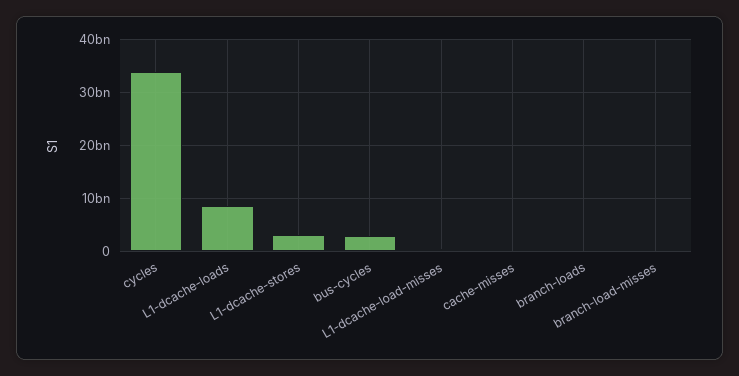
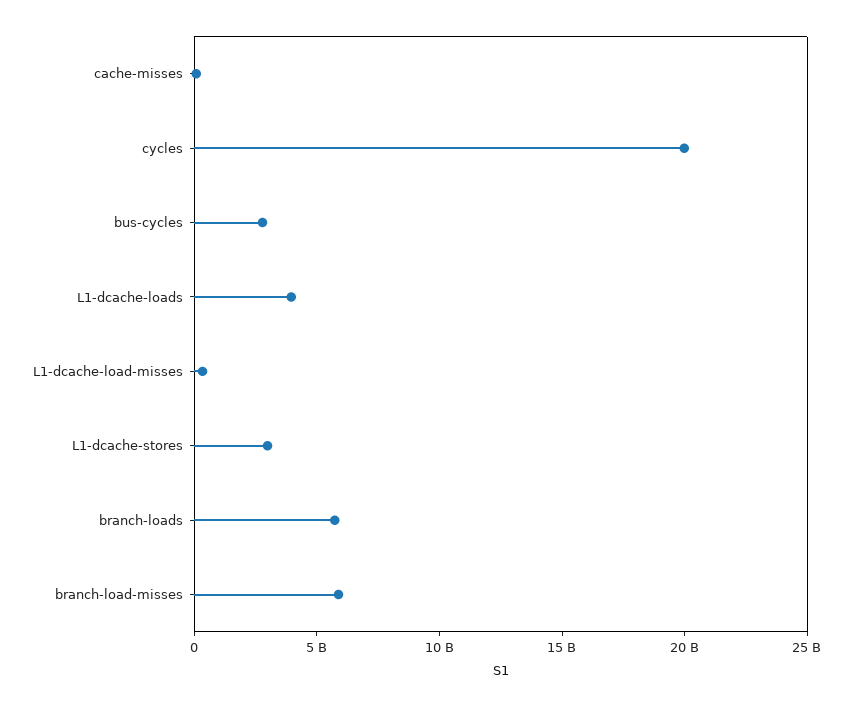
cycles: 34000000000 -> 20000000000
L1-dcache-loads: 8000000000 -> 4000000000
branch-loads: 0 -> 6000000000
branch-load-misses: 0 -> 6000000000

